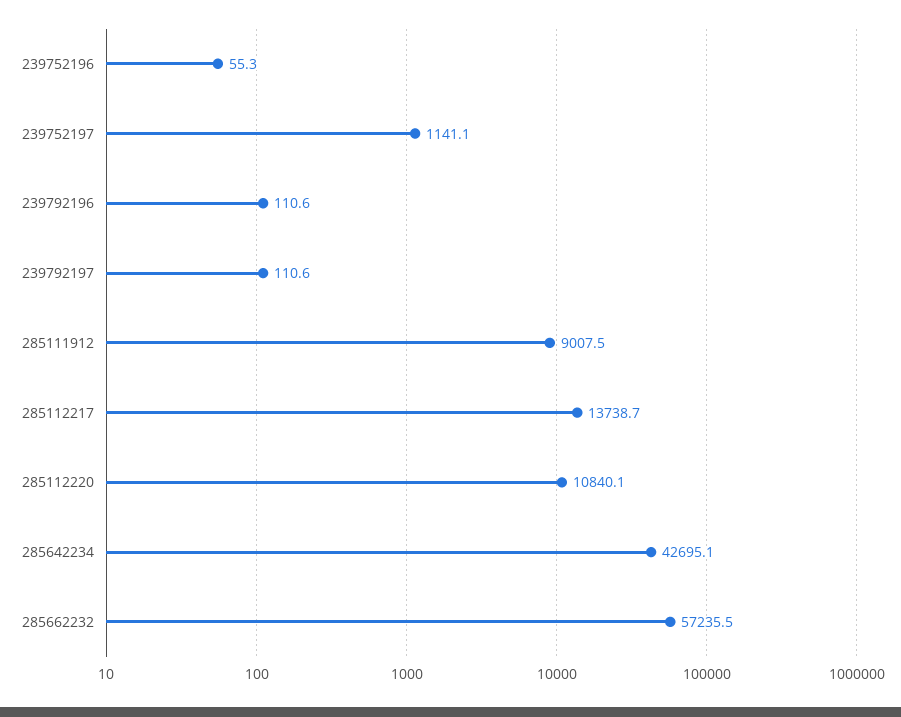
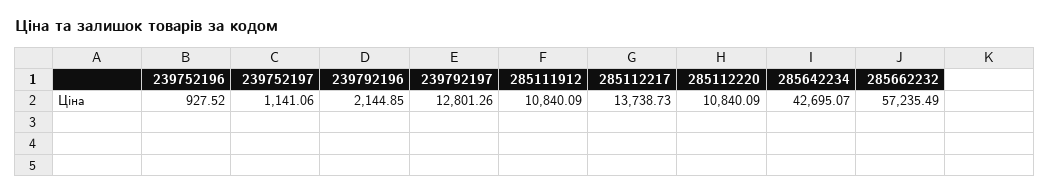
239752196: 55.3 -> 927.52
239792196: 110.6 -> 2144.85
239792197: 110.6 -> 12801.26
285111912: 9007.5 -> 10840.09

